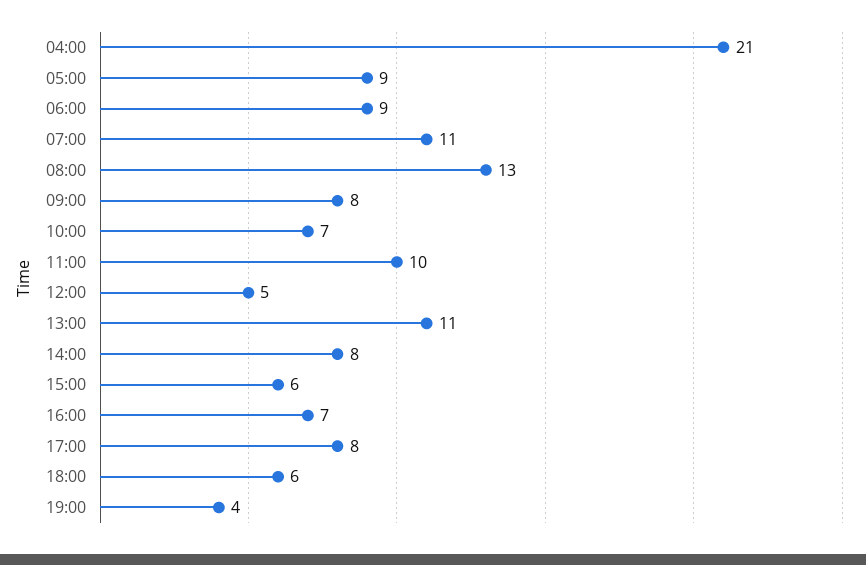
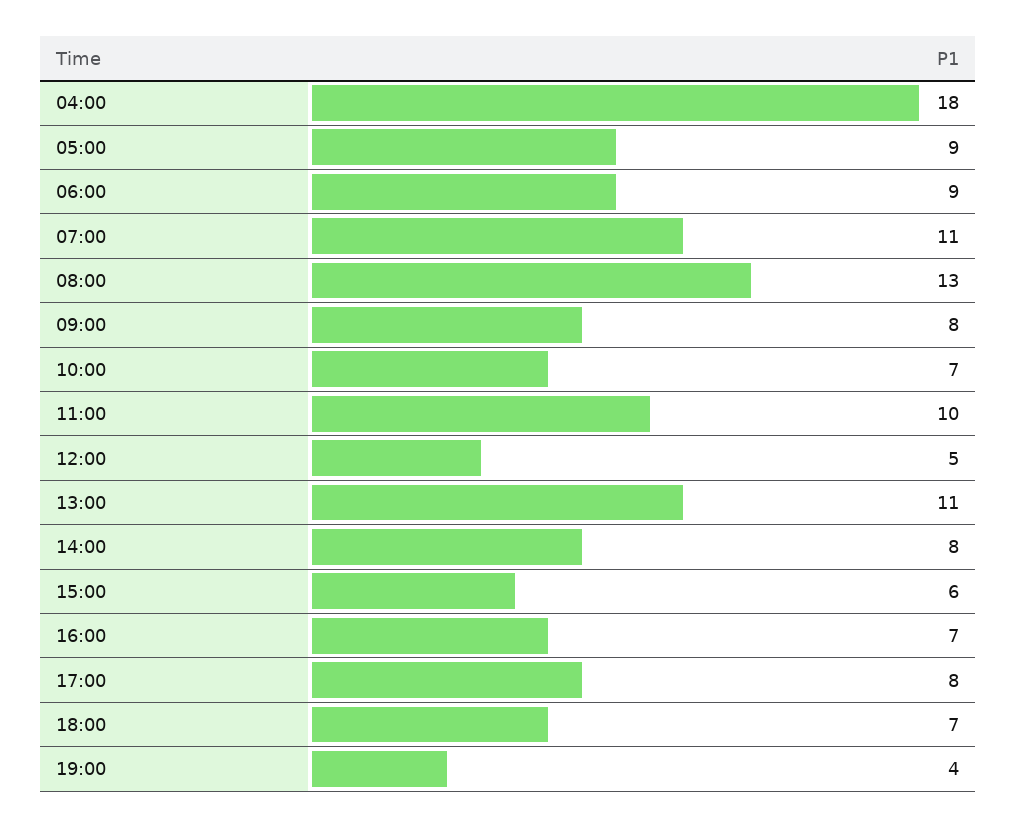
04:00: 21 -> 18
18:00: 6 -> 7

